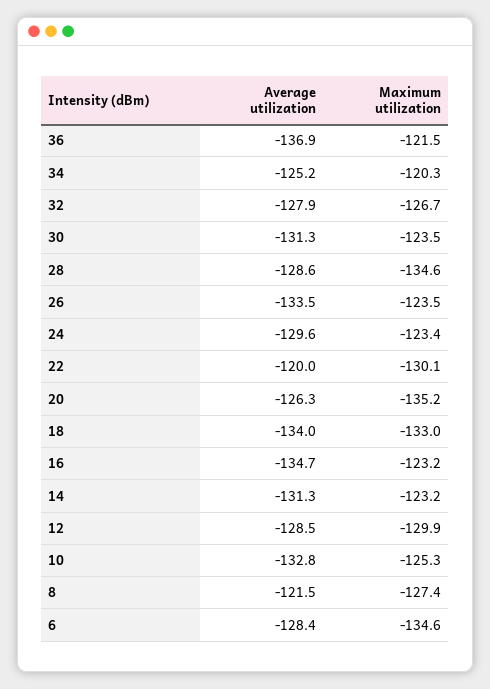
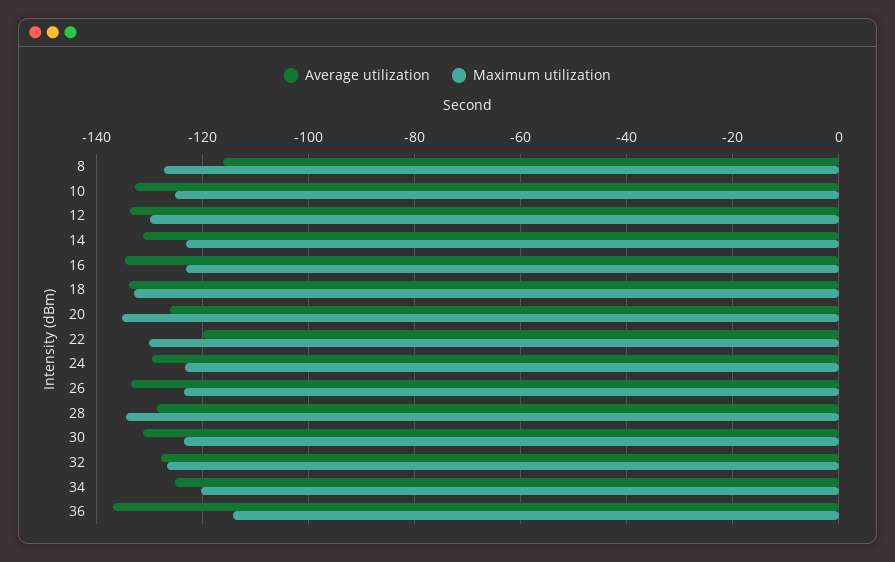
Maximum utilization, 36: -121.5 -> -114
Average utilization, 12: -128.5 -> -134
Average utilization, 8: -121.5 -> -116
Average utilization, 6: -128.4 -> none
Maximum utilization, 6: -134.6 -> none

